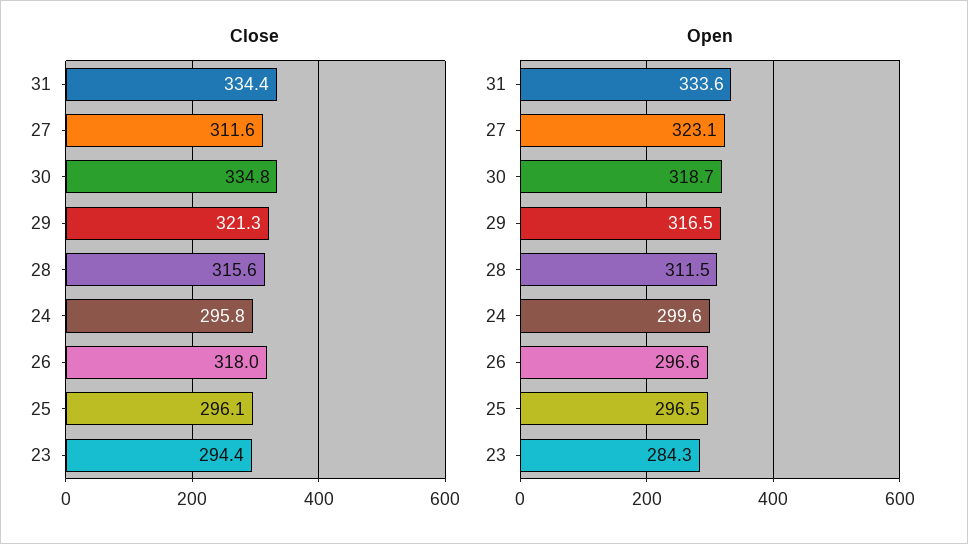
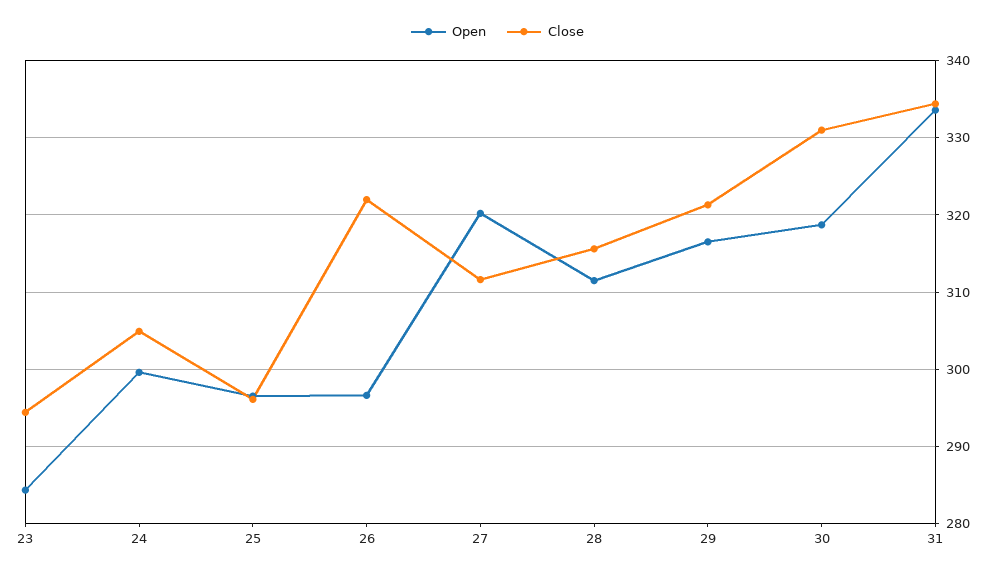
Close, 30: 334.8 -> 331
Close, 24: 295.8 -> 305
Close, 26: 318 -> 322
Open, 27: 323.1 -> 320

